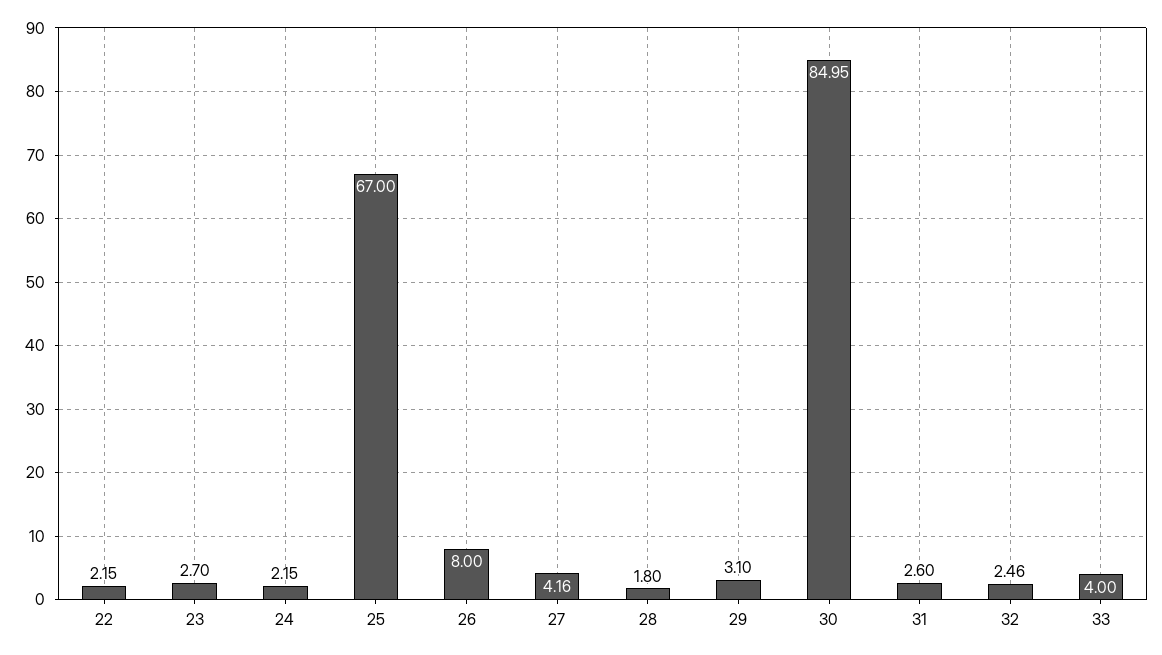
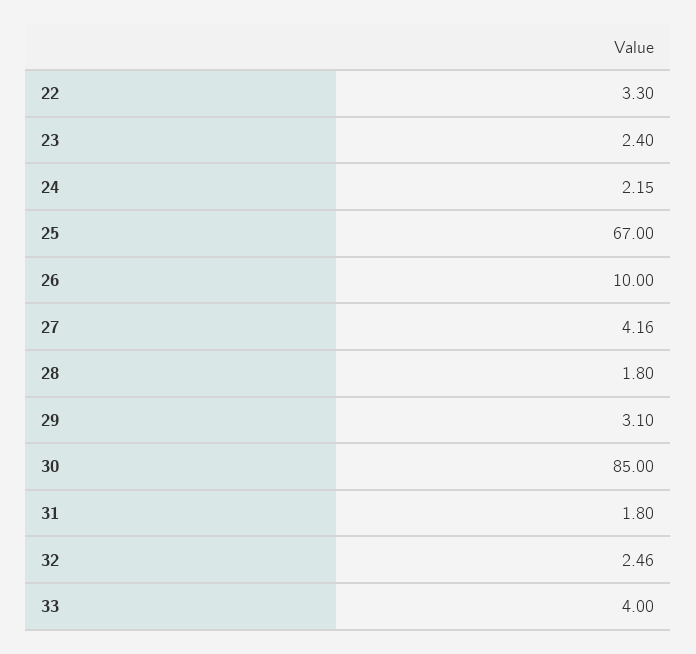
22: 2.15 -> 3.3
23: 2.7 -> 2.4
26: 8 -> 10
30: 84.95 -> 85
31: 2.6 -> 1.8

